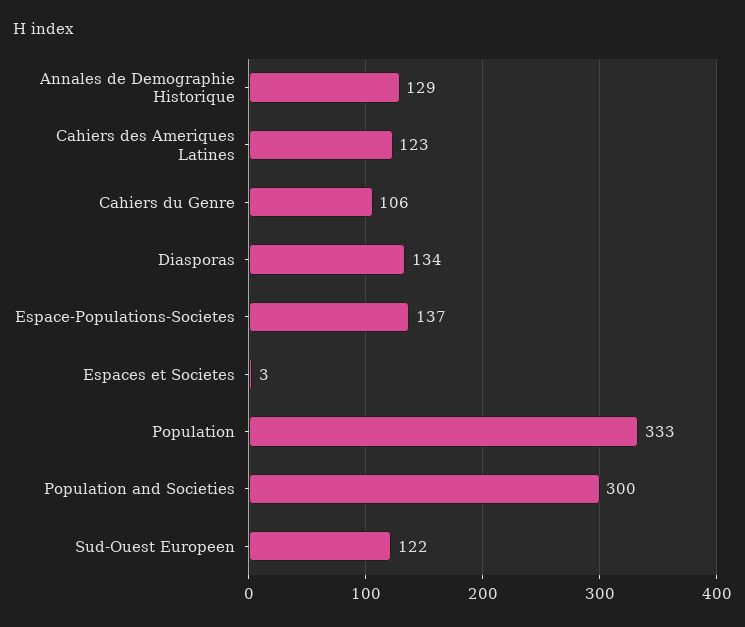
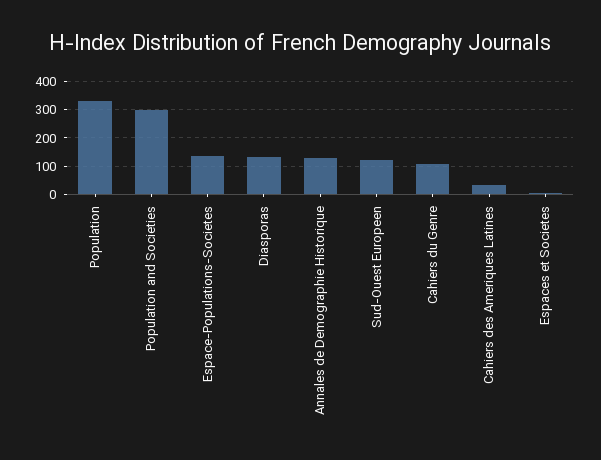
Cahiers des Ameriques Latines: 123 -> 25

